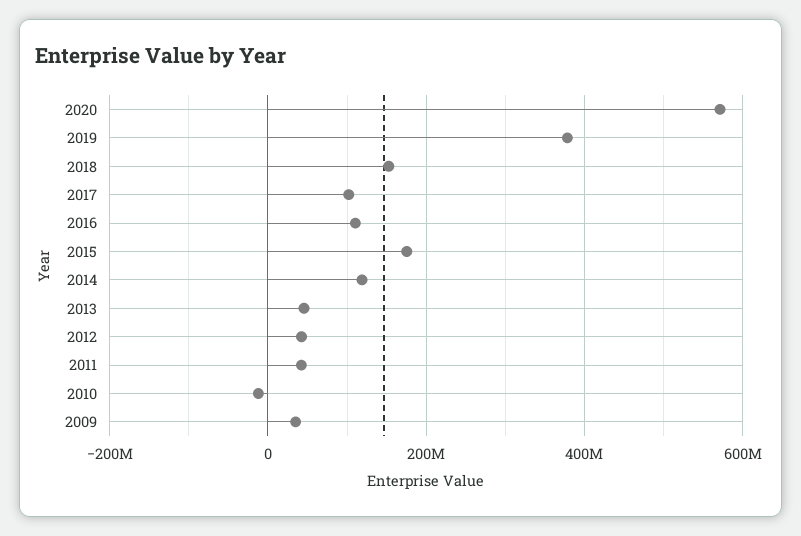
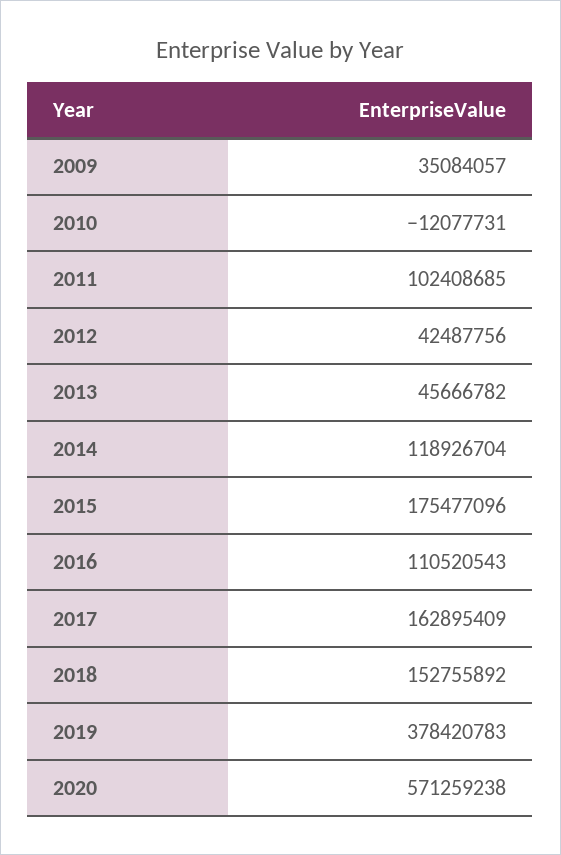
2017: 100000000 -> 162895409
2011: 40000000 -> 102408685

